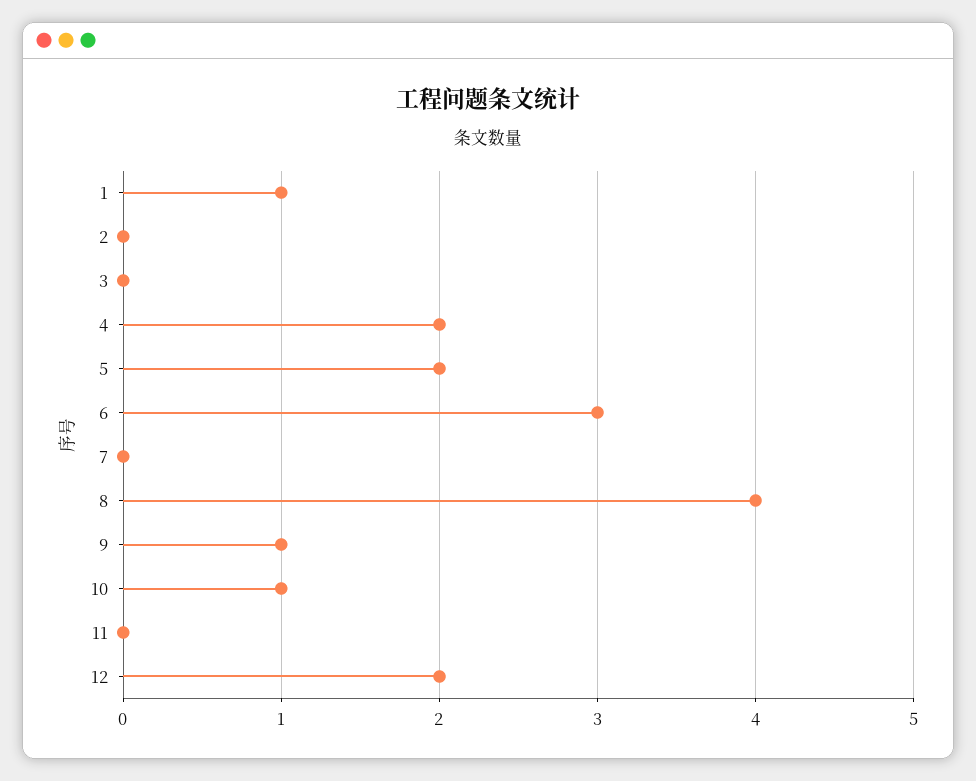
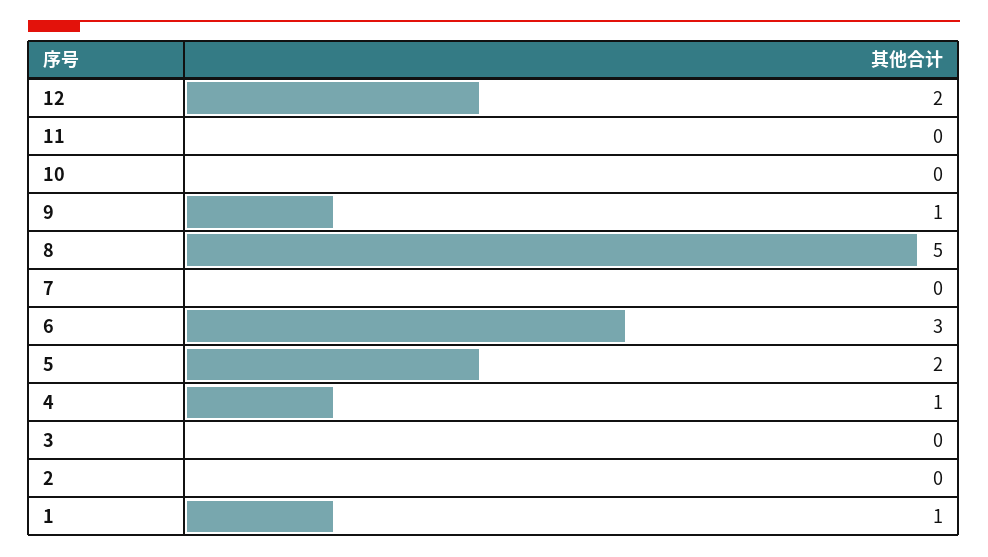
4: 2 -> 1
8: 4 -> 5
10: 1 -> 0

